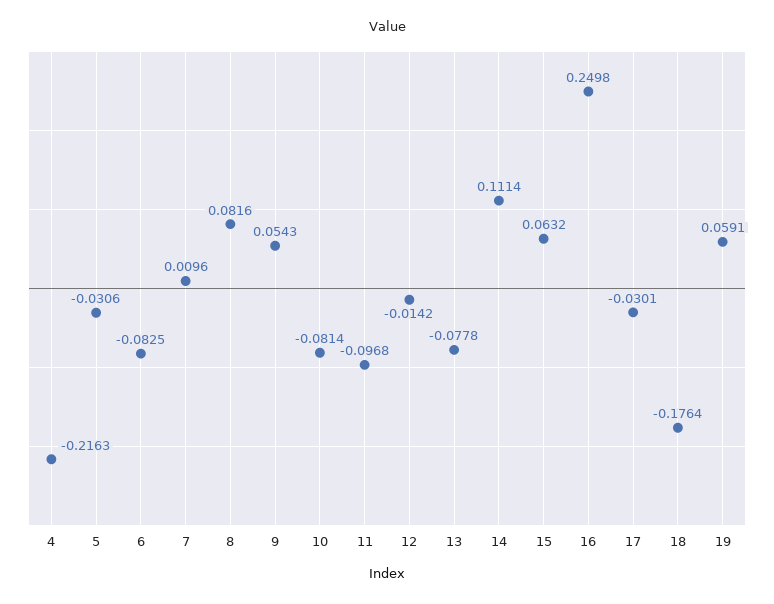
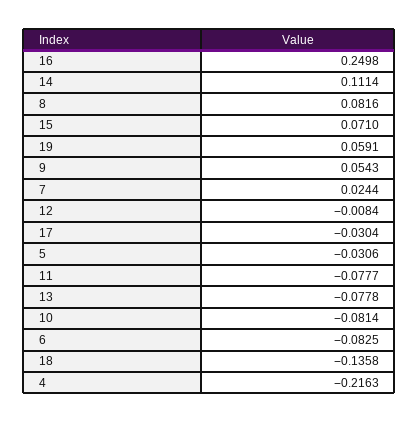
7: 0.0096 -> 0.0244
11: -0.0968 -> -0.0777
12: -0.0142 -> -0.0084
15: 0.0632 -> 0.071
17: -0.0301 -> -0.0304
18: -0.1764 -> -0.1358

